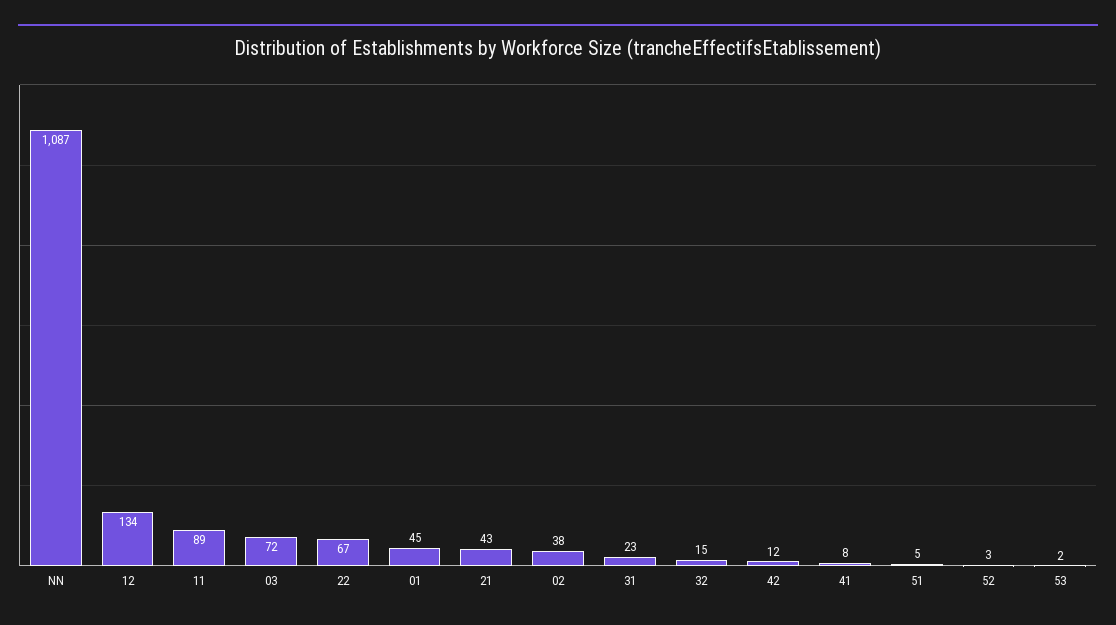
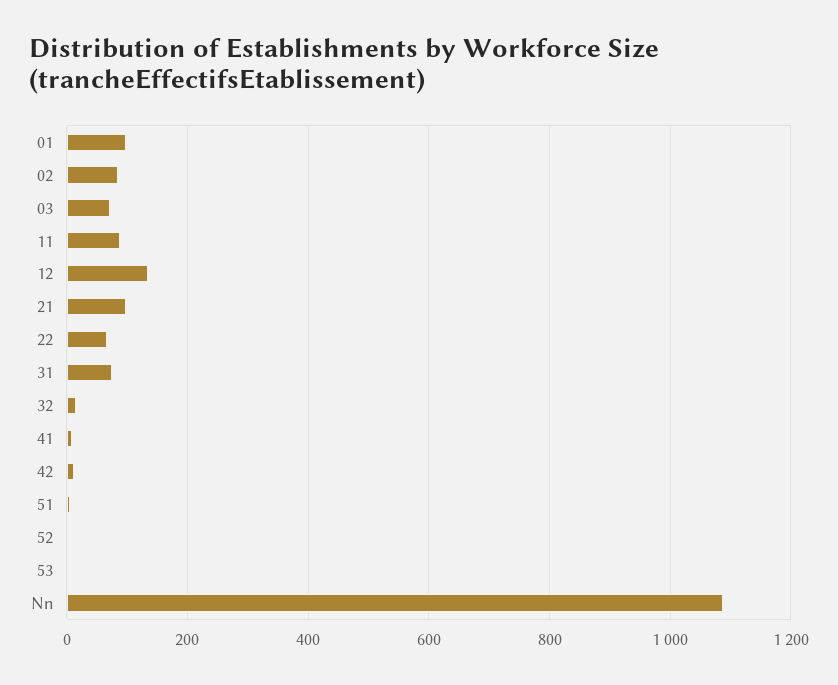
01: 45 -> 100
21: 43 -> 100
02: 38 -> 80
31: 23 -> 80

